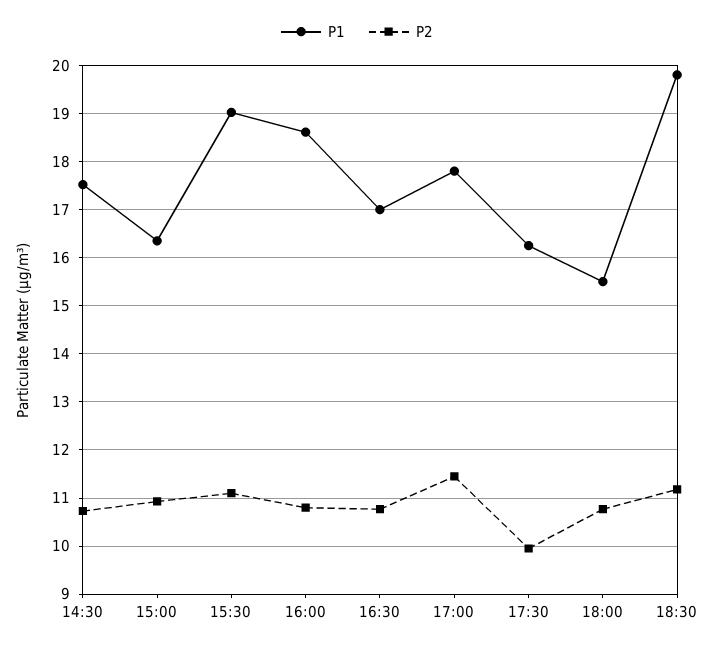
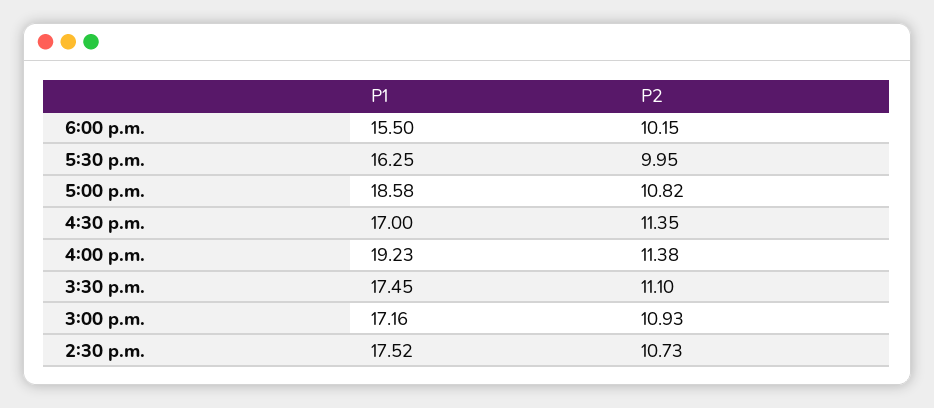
P1, 15:00: 16.4 -> 17.16
P1, 15:30: 19 -> 17.45
P1, 16:00: 18.6 -> 19.23
P2, 16:00: 10.8 -> 11.38
P2, 16:30: 10.8 -> 11.35
P1, 17:00: 17.8 -> 18.58
P2, 17:00: 11.4 -> 10.82
P2, 18:00: 10.8 -> 10.15
P1, 18:30: 19.8 -> none
P2, 18:30: 11.2 -> none

